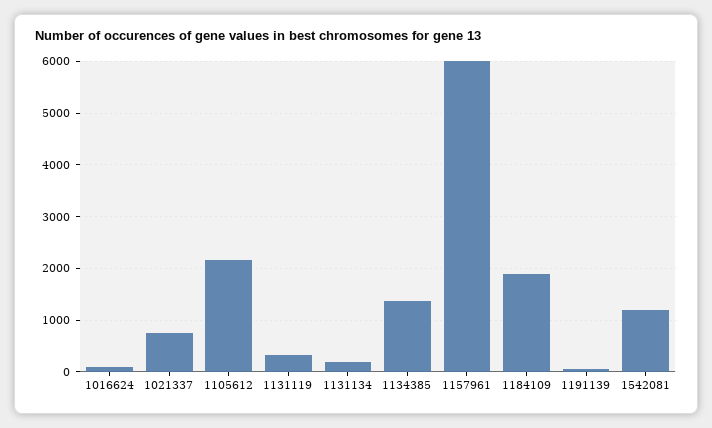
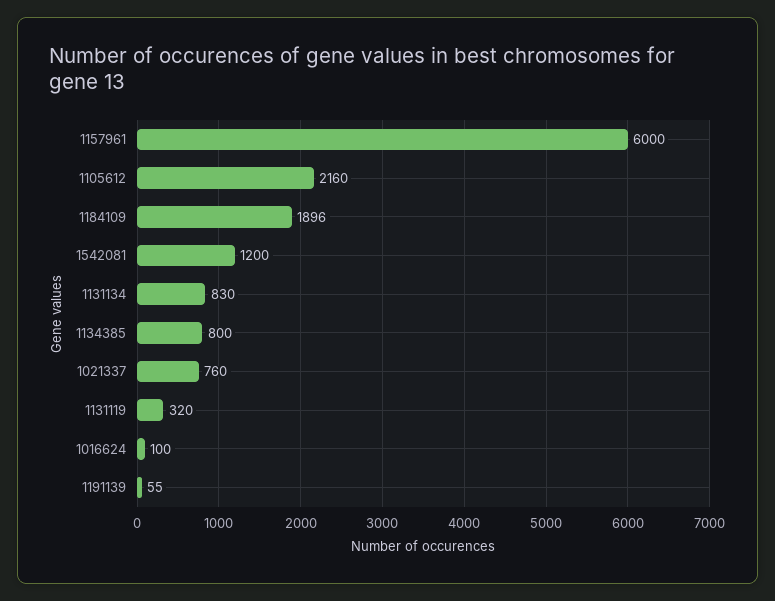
1131134: 200 -> 830
1134385: 1400 -> 800

